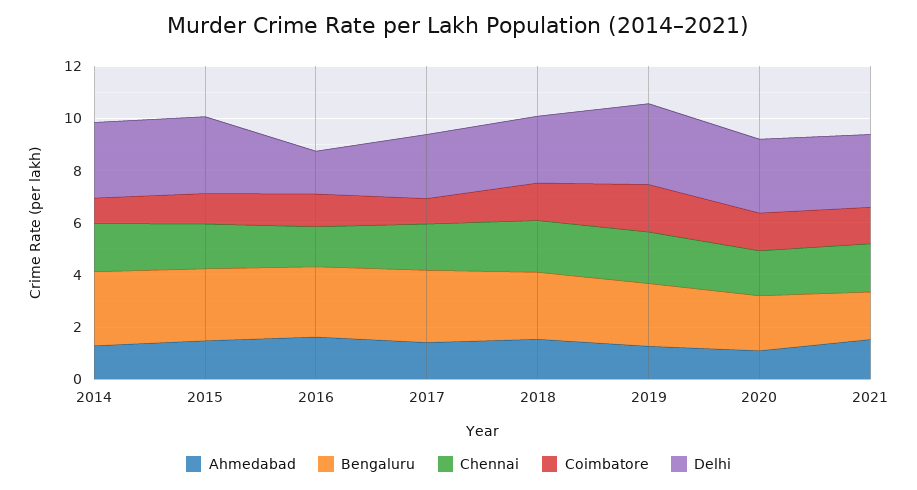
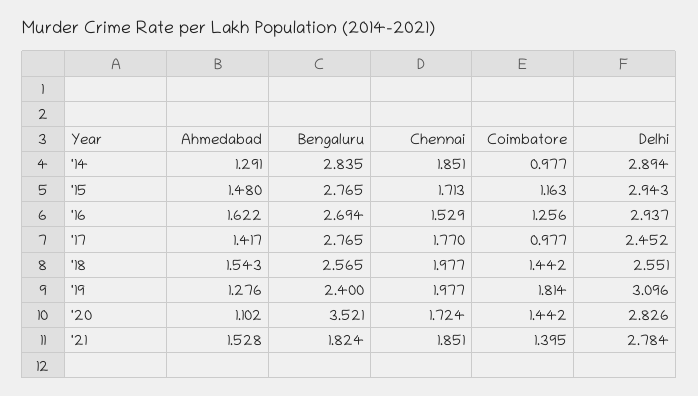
Delhi, 2016: 1.5 -> 2.937
Bengaluru, 2020: 2 -> 3.521

